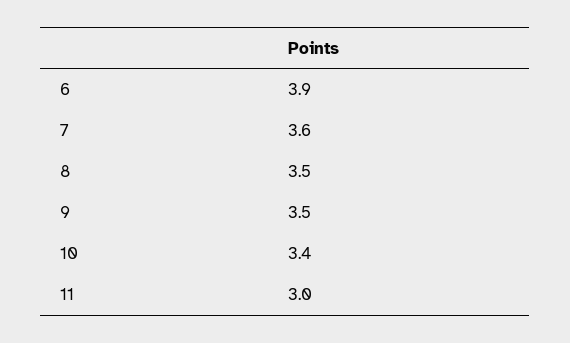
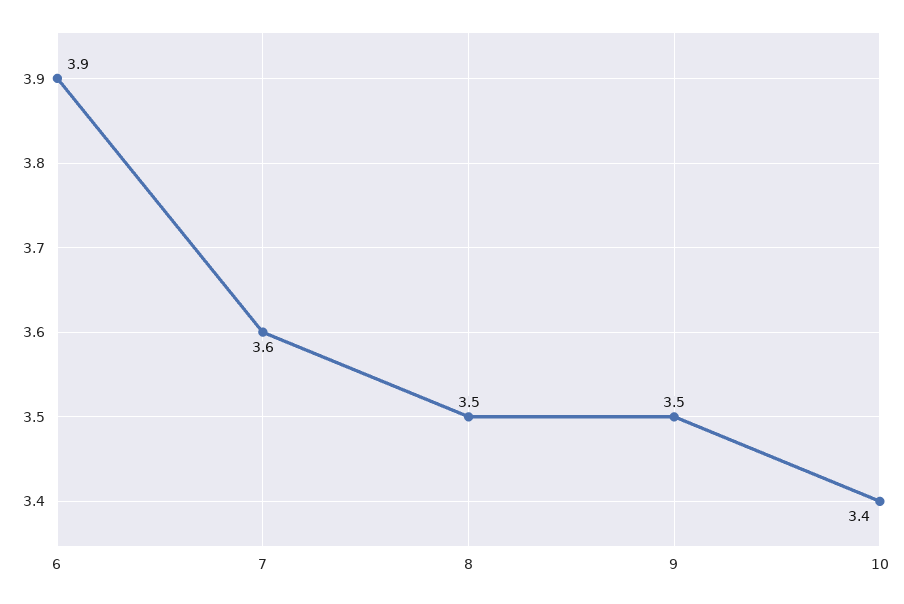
11: 3 -> none

